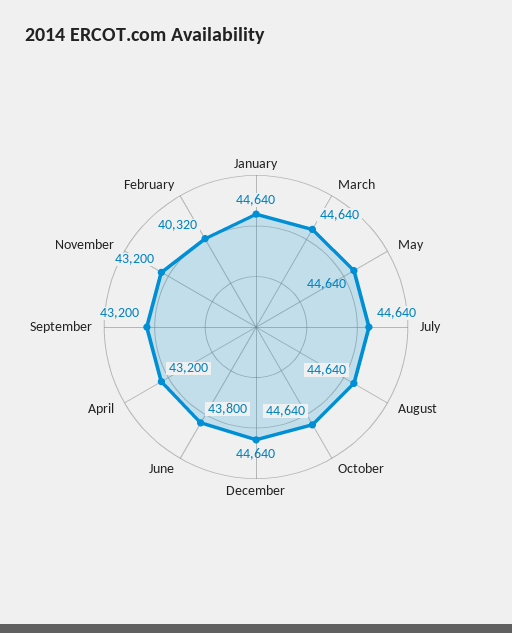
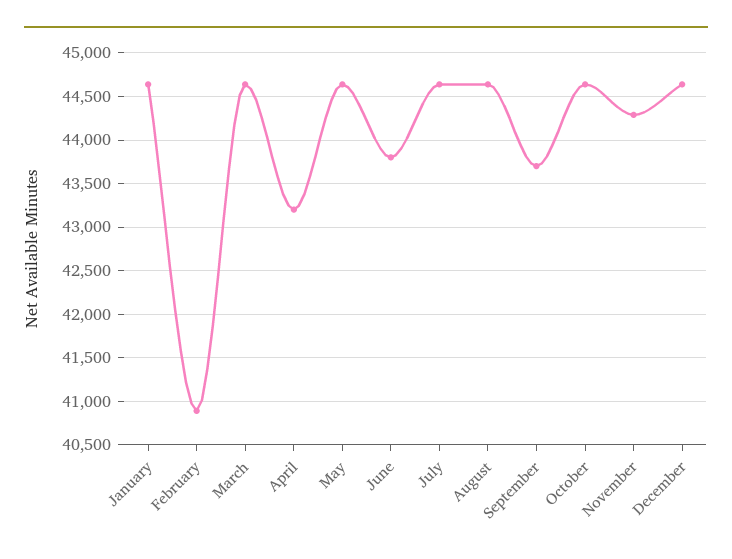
September: 43200 -> 43700
November: 43200 -> 44300
February: 40320 -> 40900

